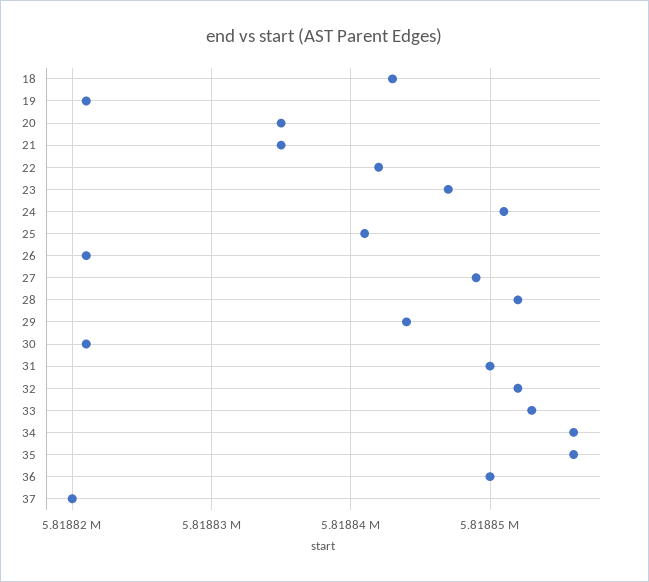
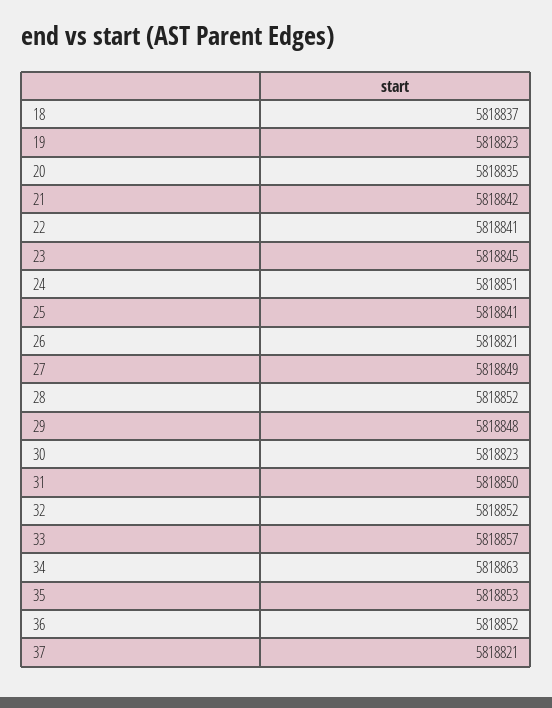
18: 5818843 -> 5818837
19: 5818821 -> 5818823
21: 5818835 -> 5818842
22: 5818842 -> 5818841
23: 5818847 -> 5818845
29: 5818844 -> 5818848
30: 5818821 -> 5818823
33: 5818853 -> 5818857
34: 5818856 -> 5818863
35: 5818856 -> 5818853
36: 5818850 -> 5818852
37: 5818820 -> 5818821

